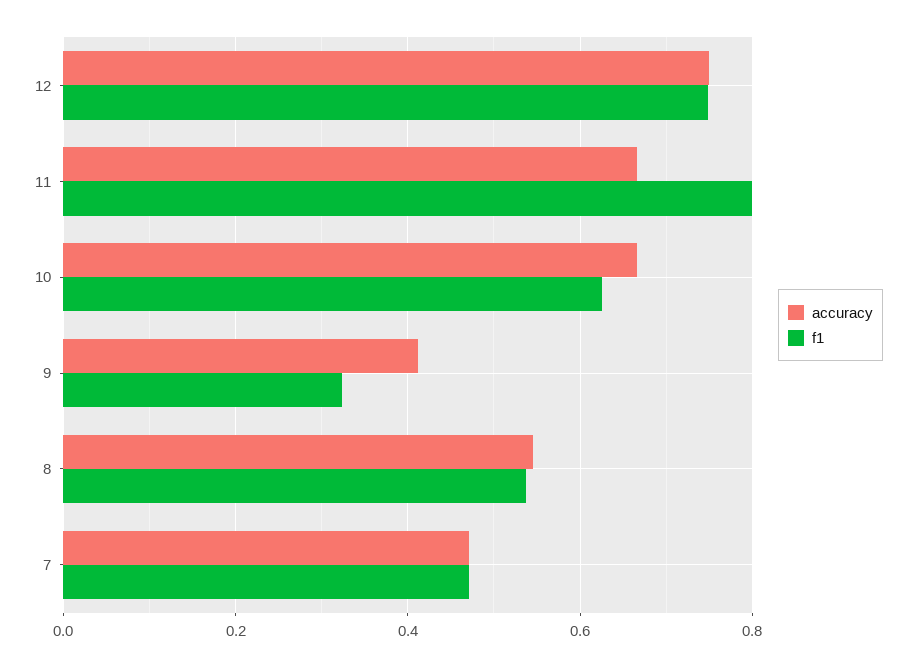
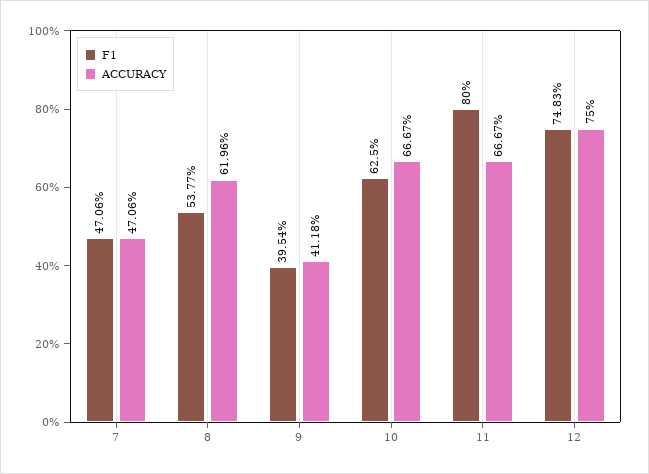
f1, 9: 0.32 -> 0.3954
accuracy, 8: 0.54 -> 0.6196

